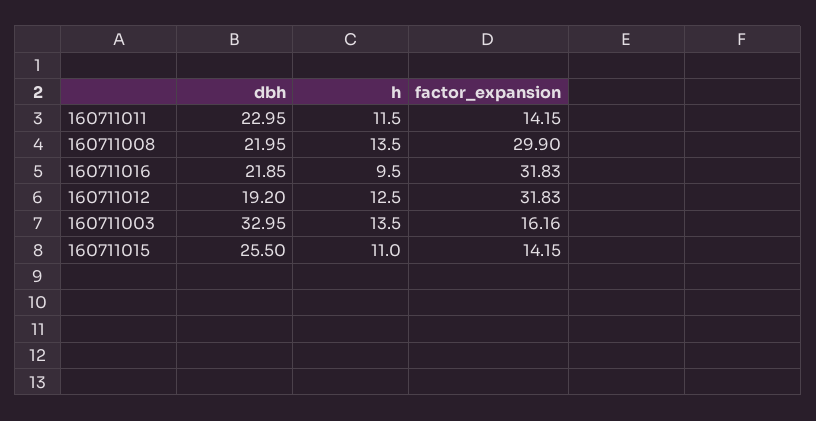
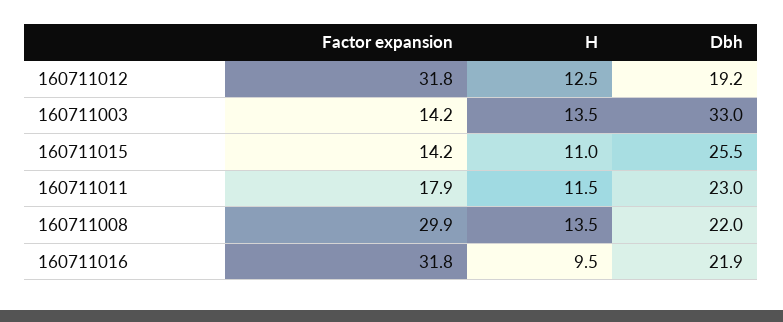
factor_expansion, 160711011: 14.15 -> 17.9
factor_expansion, 160711003: 16.16 -> 14.2

